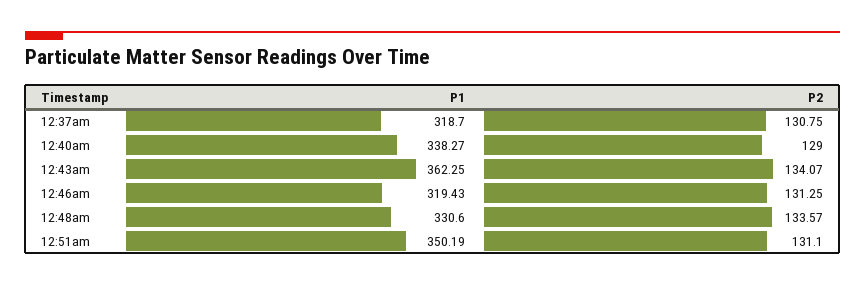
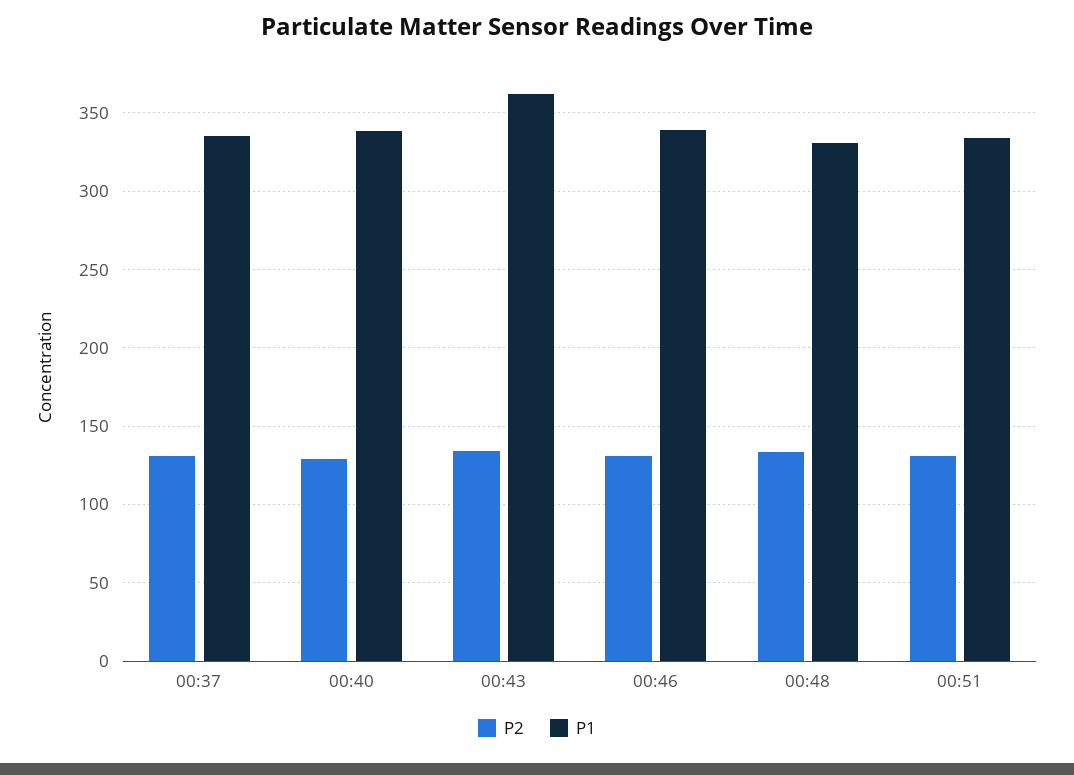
P1, 12:37am: 318.7 -> 335
P1, 12:46am: 319.43 -> 340
P1, 12:51am: 350.19 -> 335

